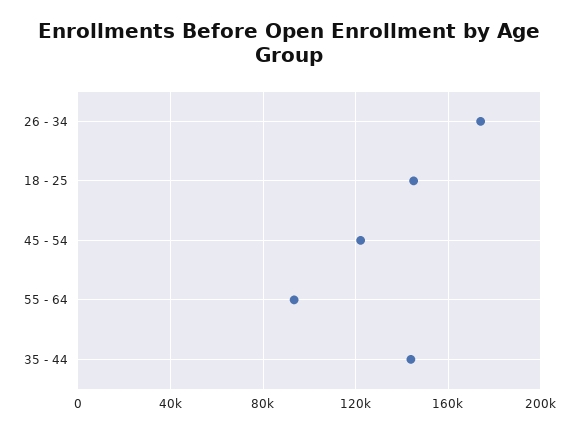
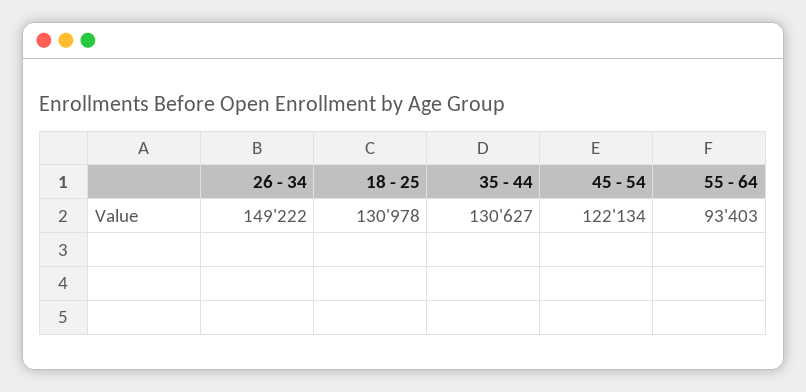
26 - 34: 175000 -> 149222
18 - 25: 145000 -> 130978
35 - 44: 145000 -> 130627

